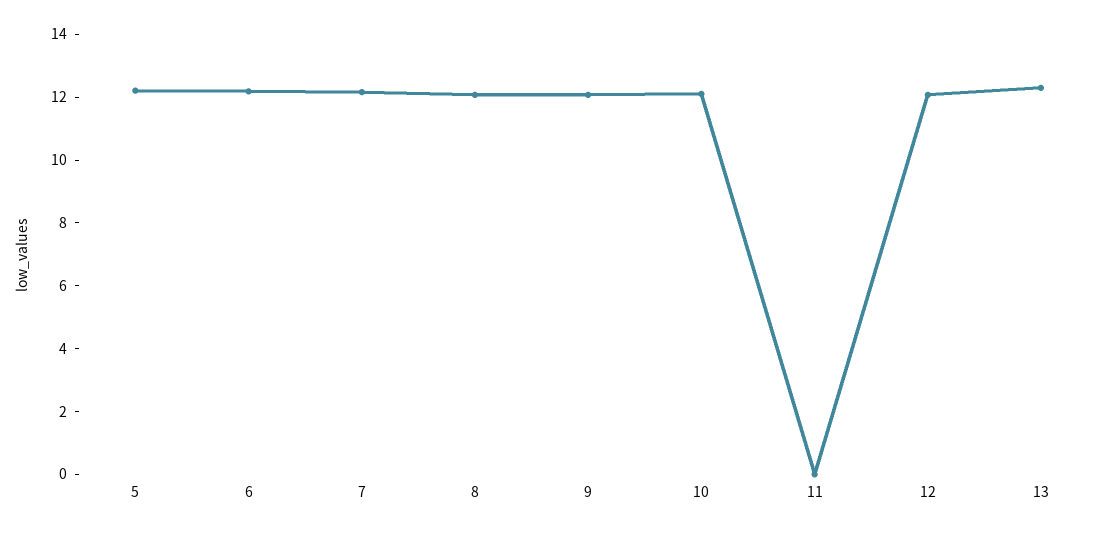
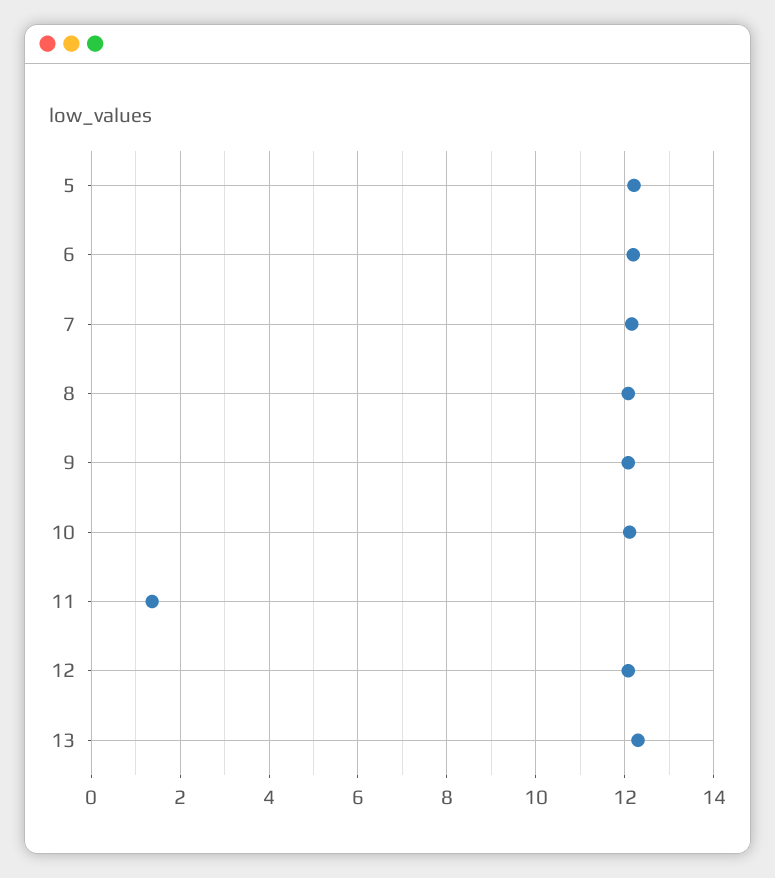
11: 0 -> 1.4

